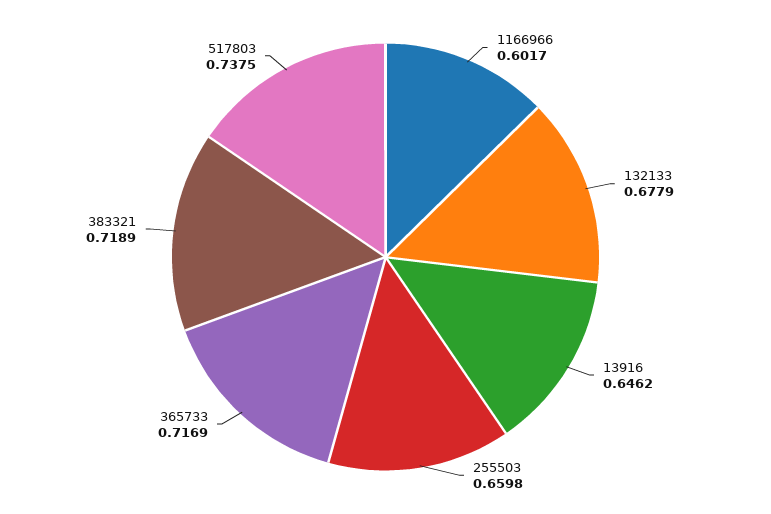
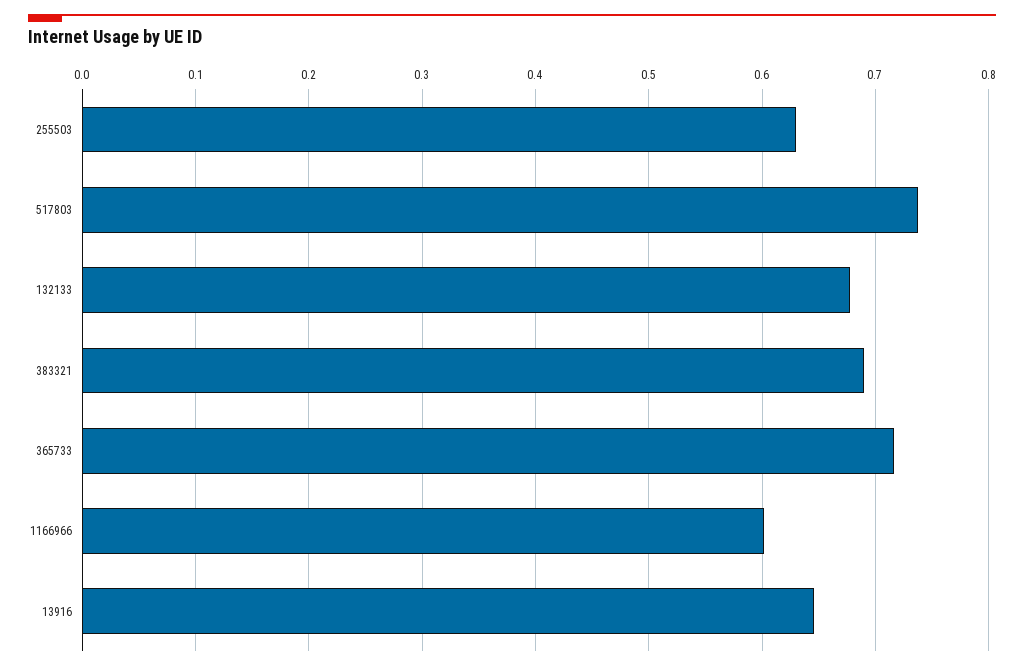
255503: 0.6598 -> 0.63
383321: 0.7189 -> 0.69

